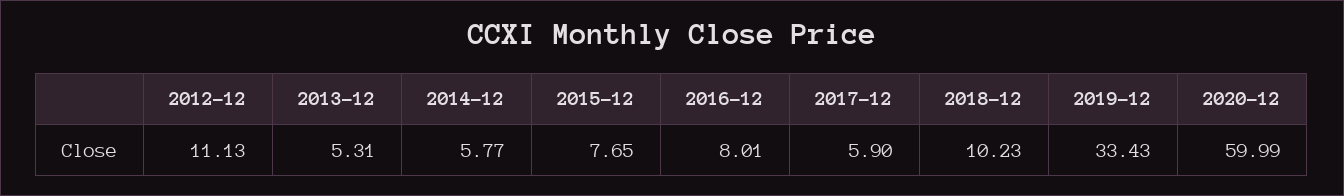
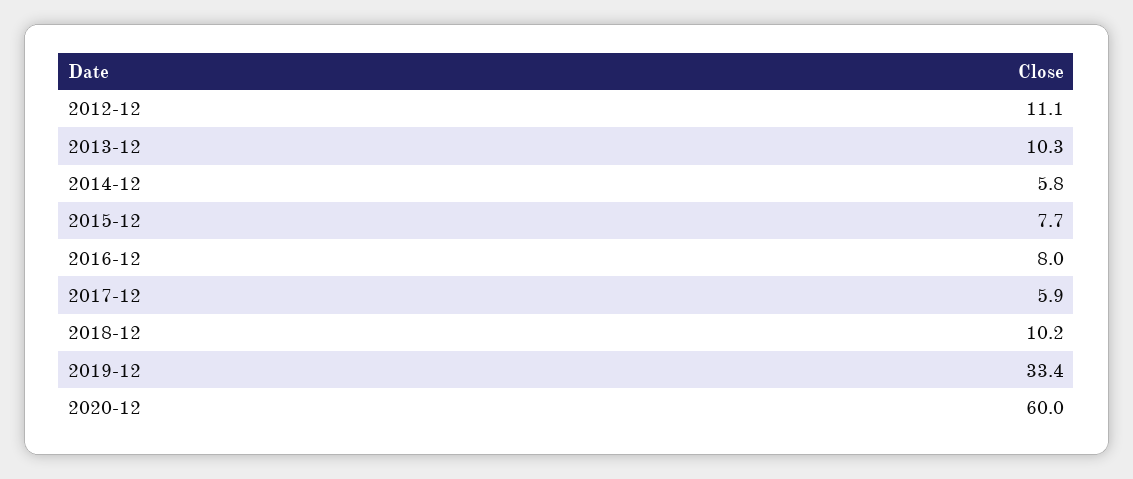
2013-12: 5.31 -> 10.3

